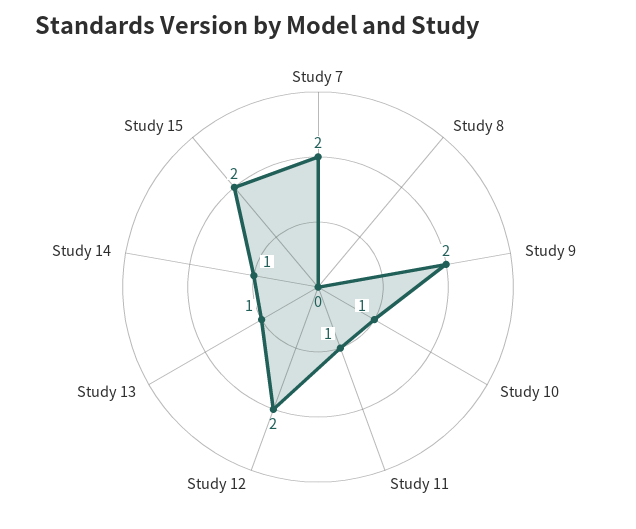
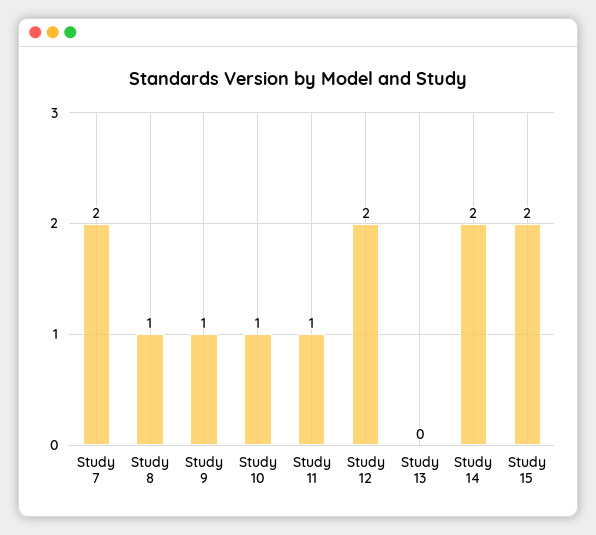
Study 8: 0 -> 1
Study 9: 2 -> 1
Study 13: 1 -> 0
Study 14: 1 -> 2

